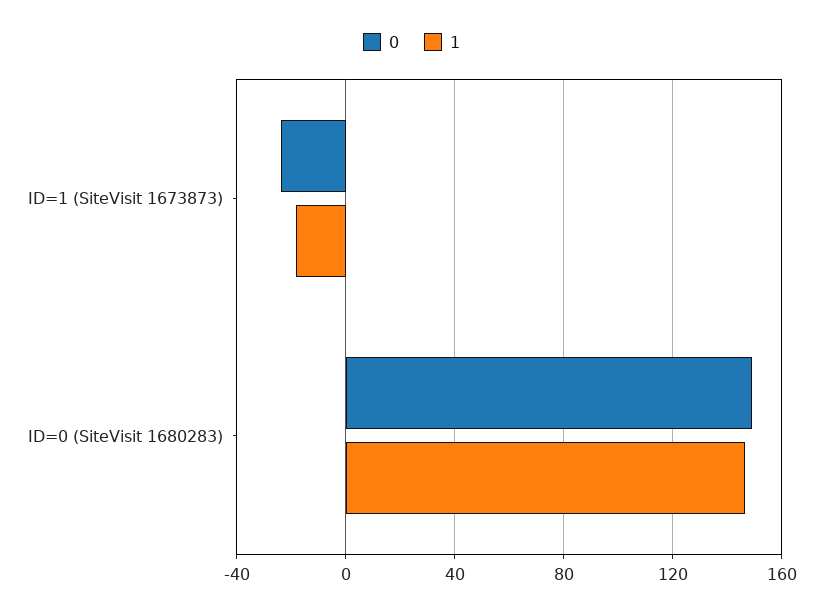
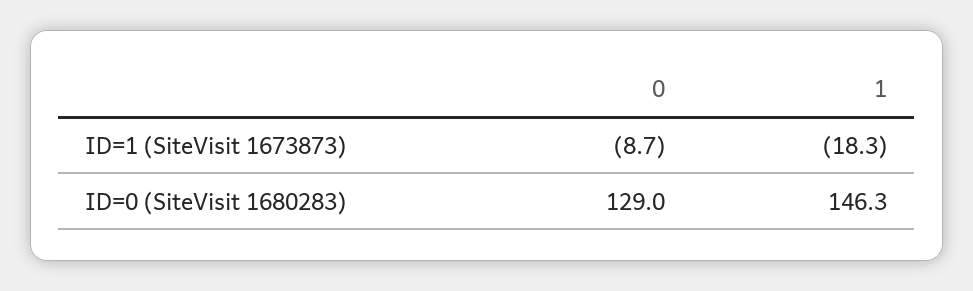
0, ID=1 (SiteVisit 1673873): -25 -> -8.7
0, ID=0 (SiteVisit 1680283): 150 -> 129

